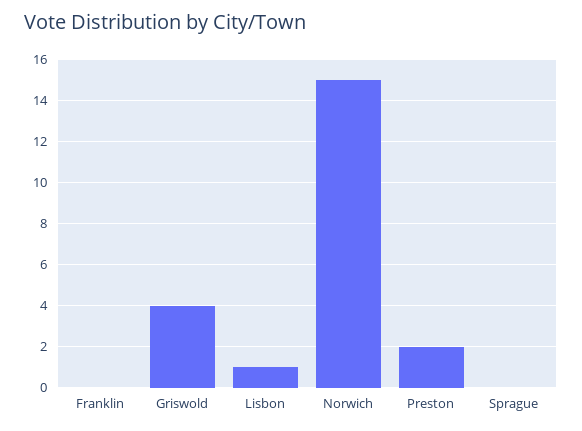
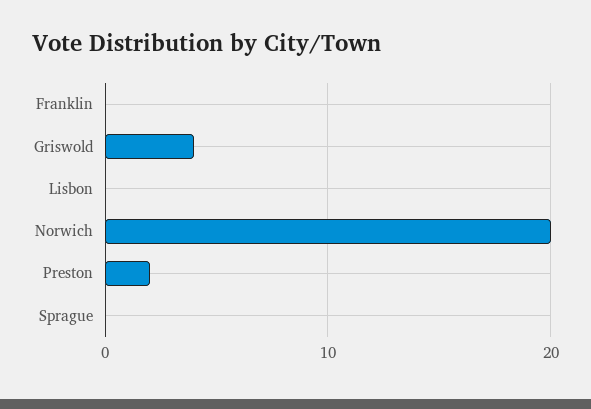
Lisbon: 1 -> 0
Norwich: 15 -> 20

